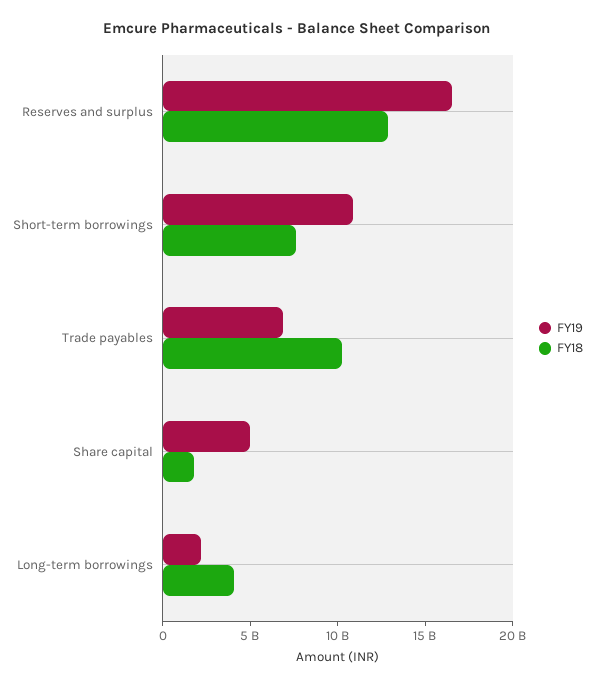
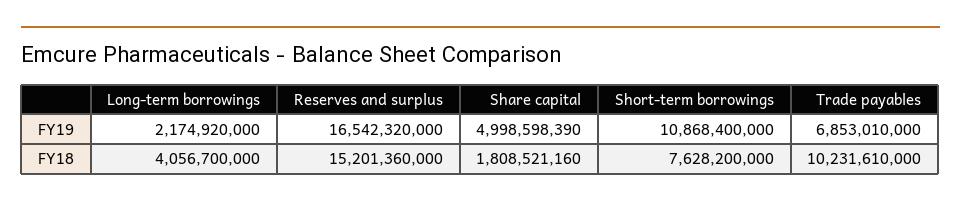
FY18, Reserves and surplus: 13000000000 -> 15201360000

